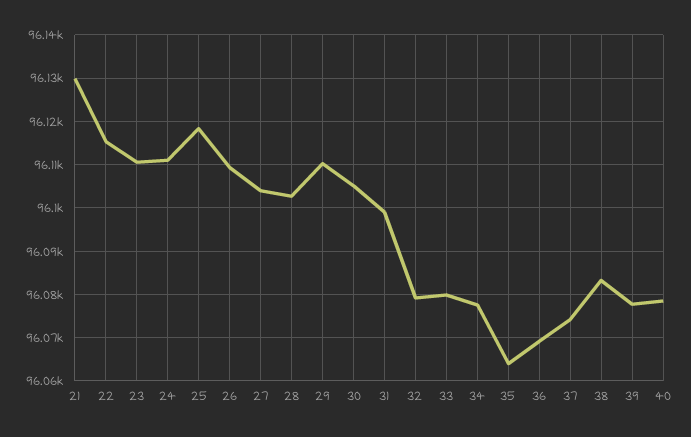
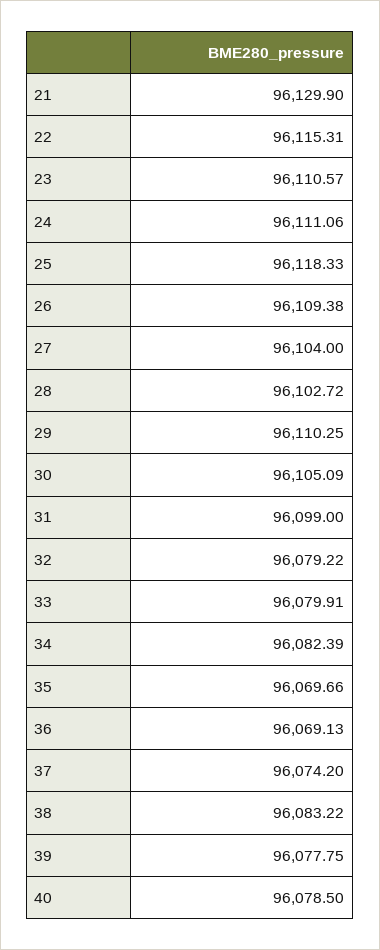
34: 96078 -> 96082.39
35: 96064 -> 96069.66

